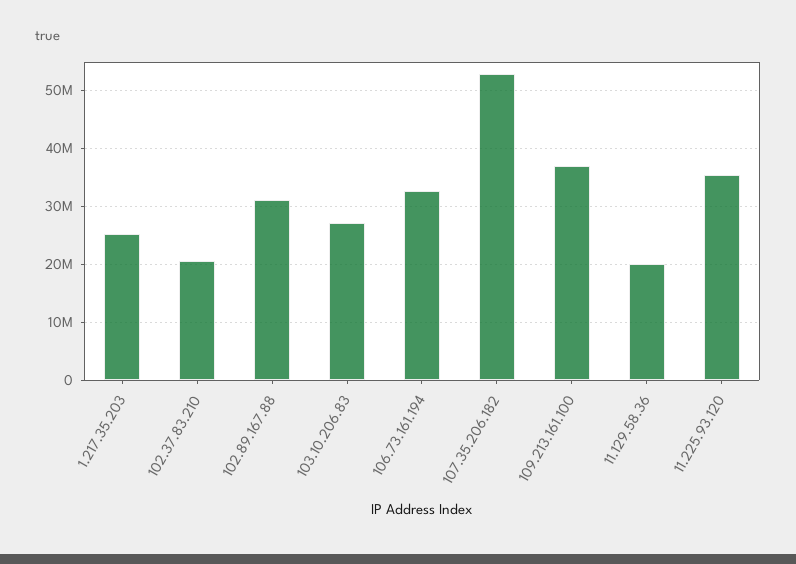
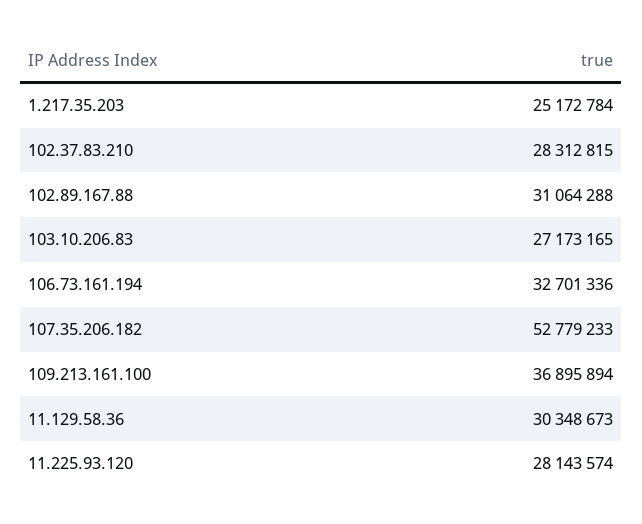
102.37.83.210: 20000000 -> 28312815
11.129.58.36: 20000000 -> 30348673
11.225.93.120: 36000000 -> 28143574

